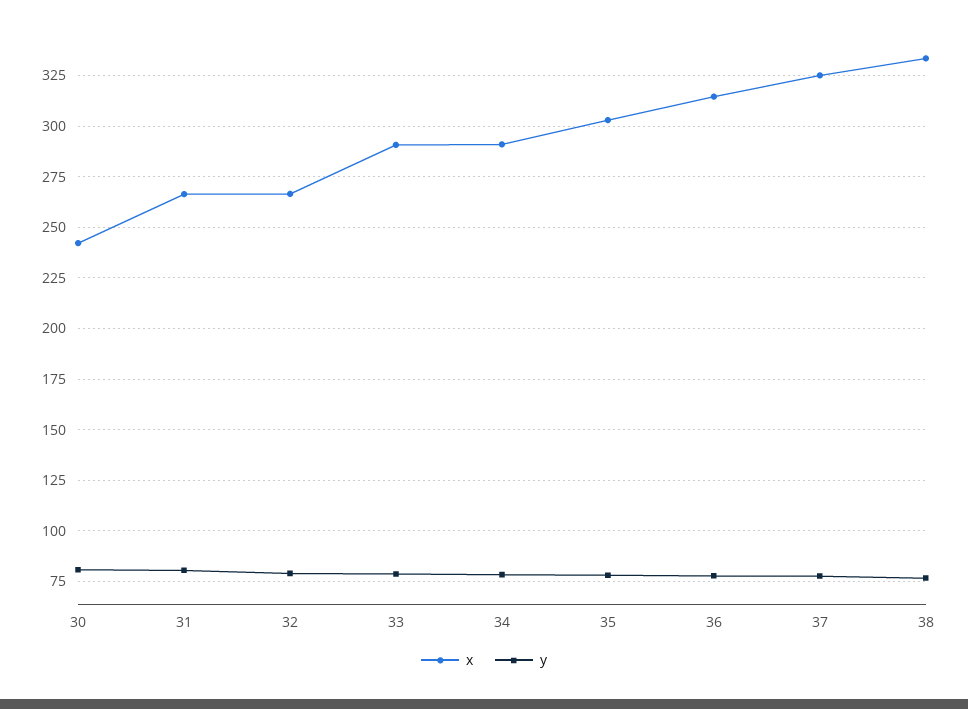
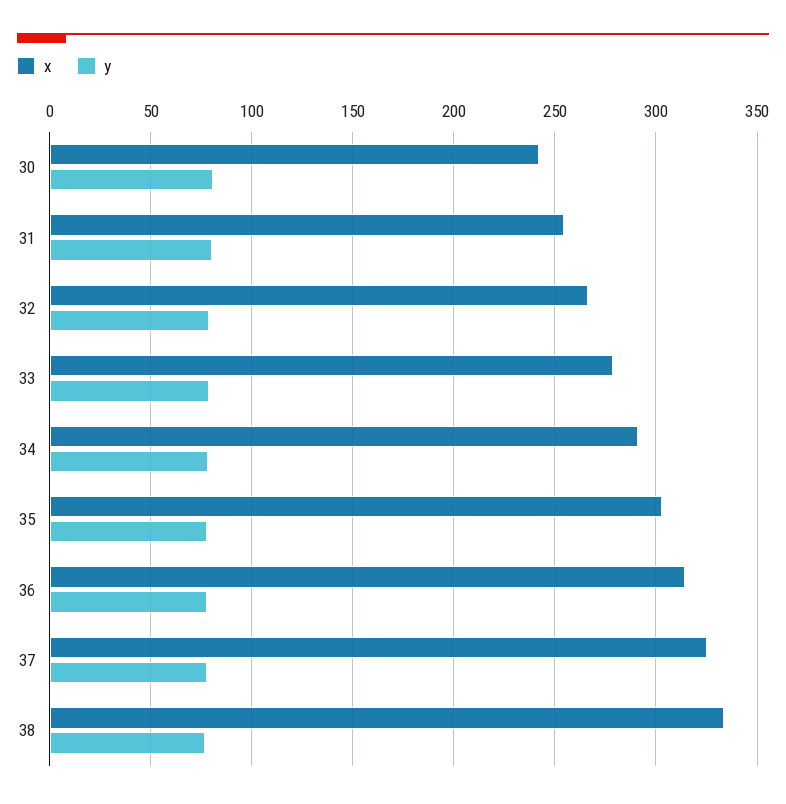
x, 31: 265 -> 255
x, 33: 290 -> 280

